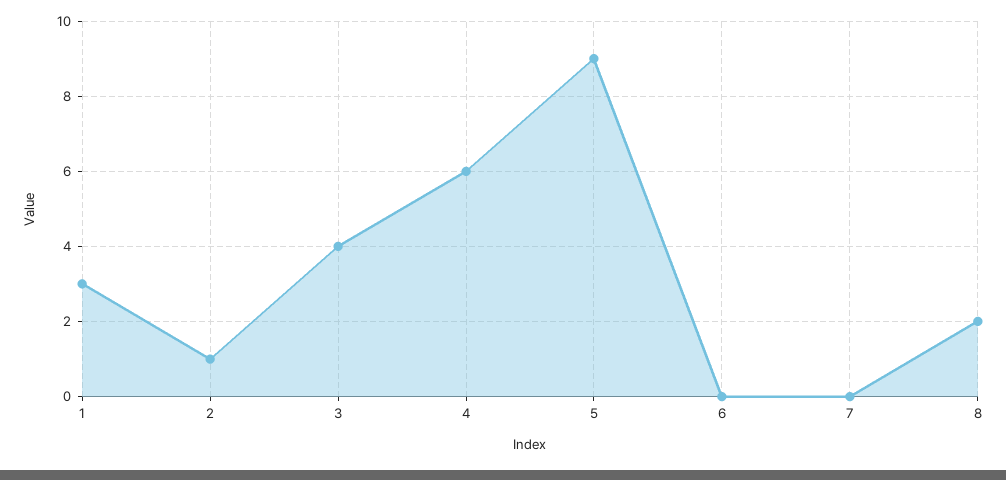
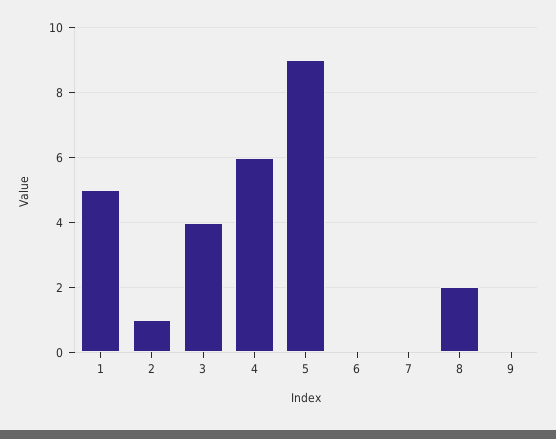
1: 3 -> 5
9: none -> 0

